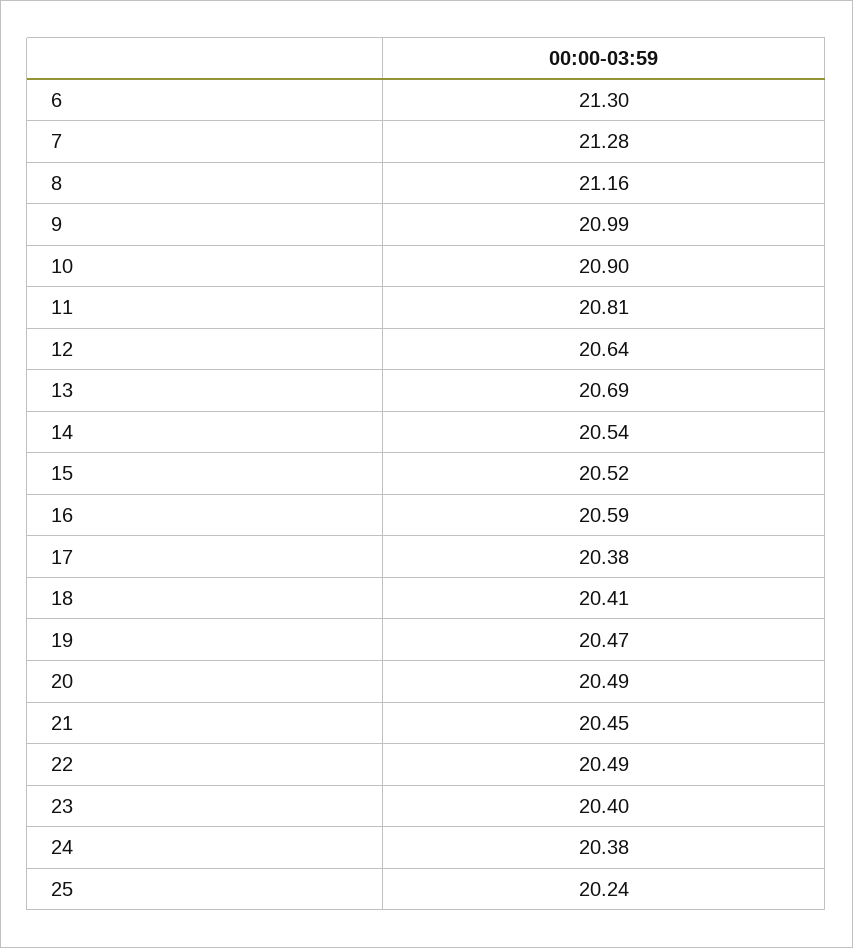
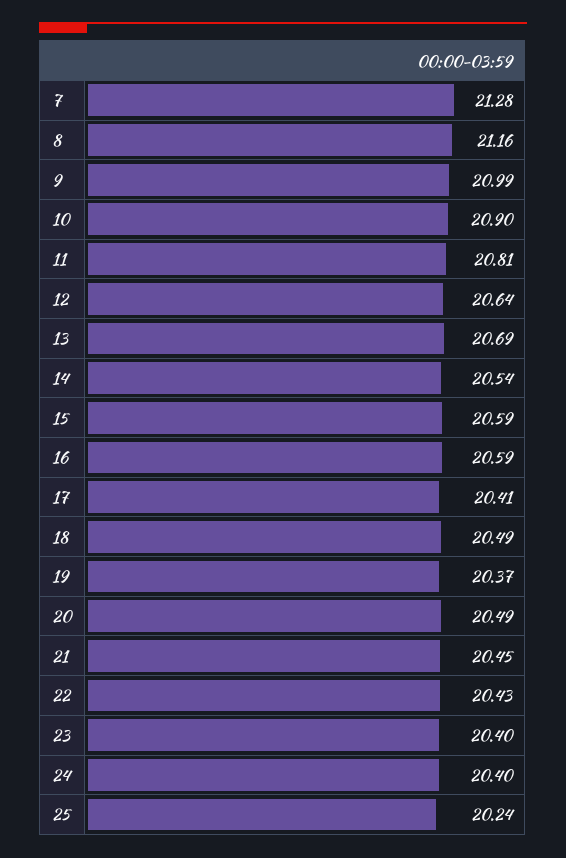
6: 21.3 -> none
15: 20.52 -> 20.59
17: 20.38 -> 20.41
18: 20.41 -> 20.49
19: 20.47 -> 20.37
22: 20.49 -> 20.43
24: 20.38 -> 20.4

